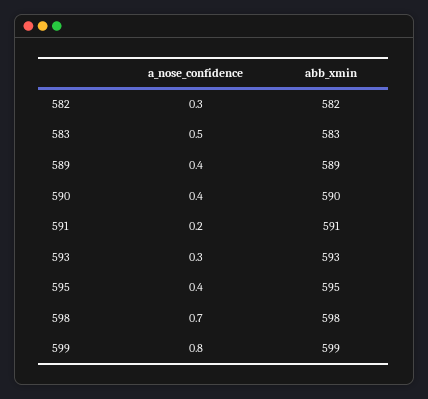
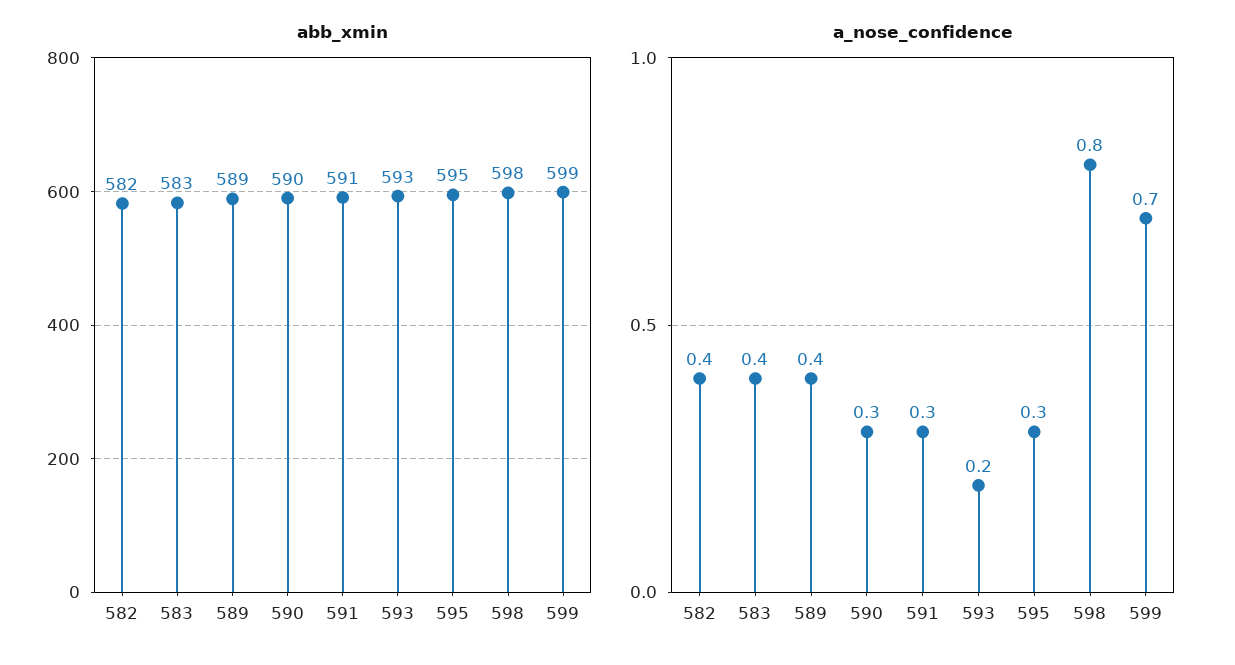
a_nose_confidence, 582: 0.3 -> 0.4
a_nose_confidence, 583: 0.5 -> 0.4
a_nose_confidence, 590: 0.4 -> 0.3
a_nose_confidence, 591: 0.2 -> 0.3
a_nose_confidence, 593: 0.3 -> 0.2
a_nose_confidence, 595: 0.4 -> 0.3
a_nose_confidence, 598: 0.7 -> 0.8
a_nose_confidence, 599: 0.8 -> 0.7

